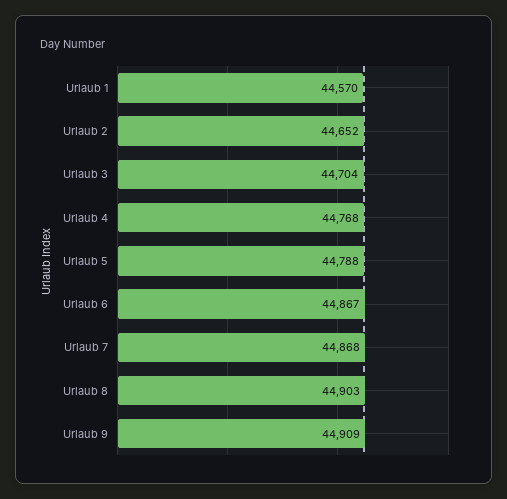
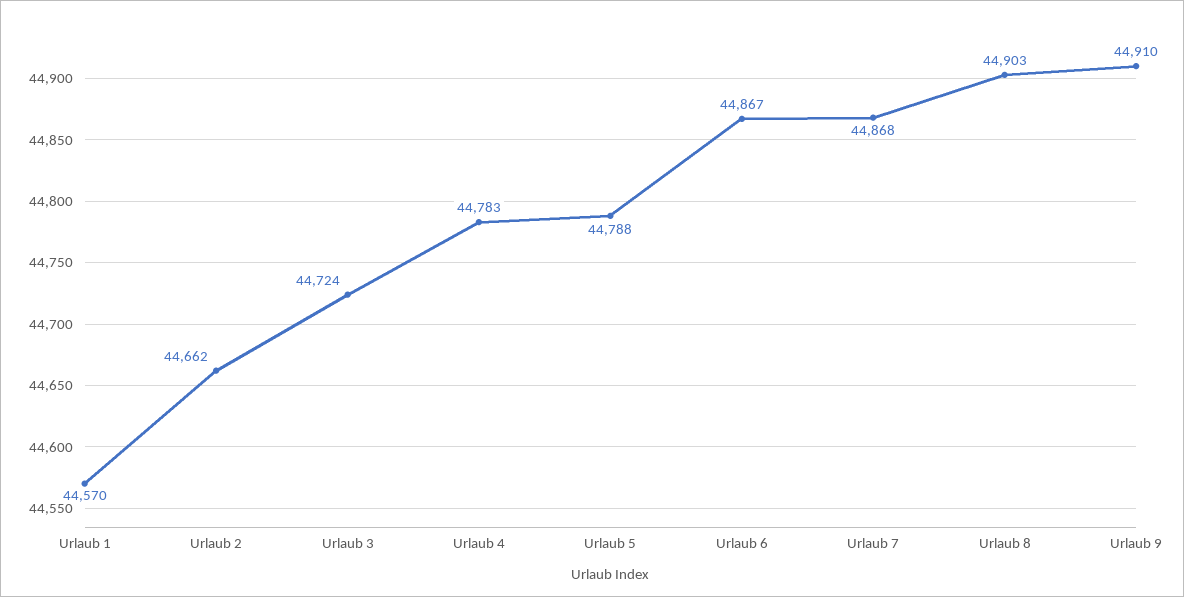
Urlaub 2: 44652 -> 44662
Urlaub 3: 44704 -> 44724
Urlaub 4: 44768 -> 44783
Urlaub 9: 44909 -> 44910

